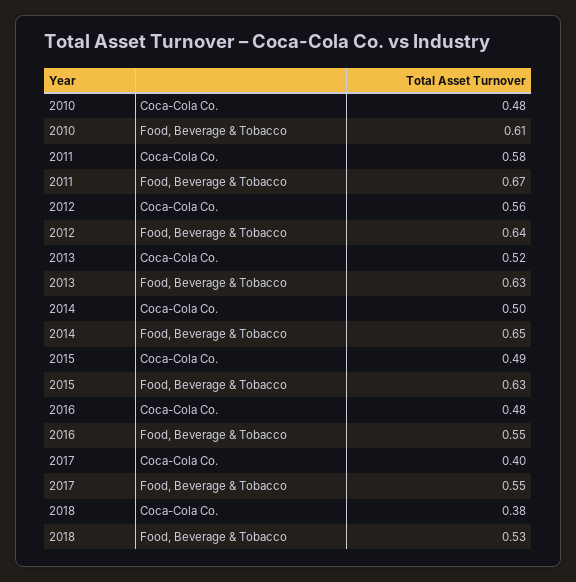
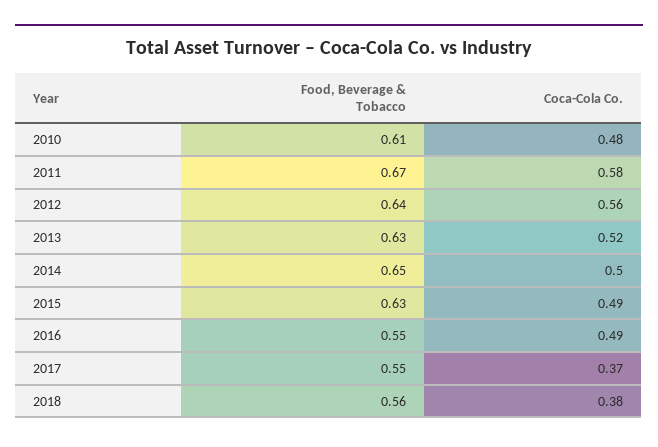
2016, Coca-Cola Co.: 0.48 -> 0.49
2017, Coca-Cola Co.: 0.4 -> 0.37
2018, Food, Beverage & Tobacco: 0.53 -> 0.56

